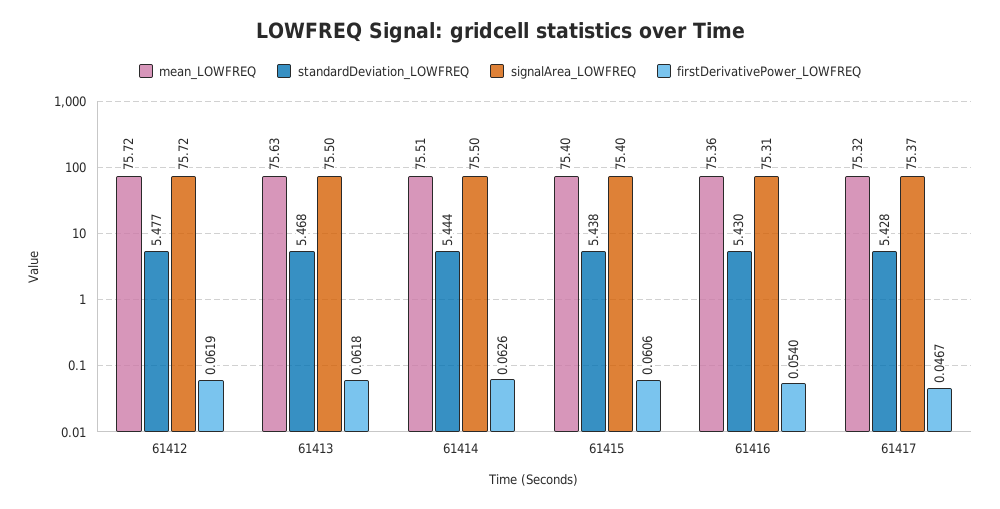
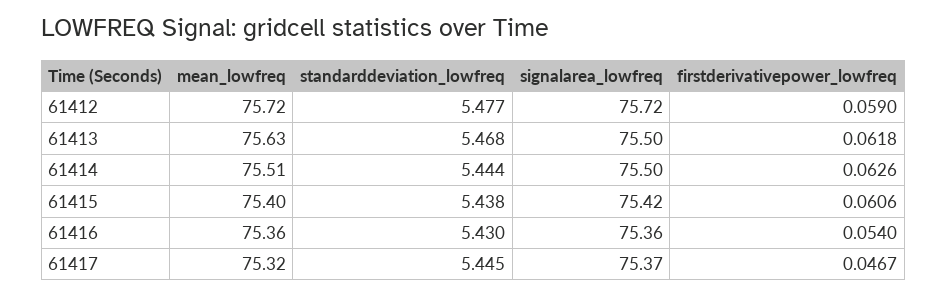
firstDerivativePower_LOWFREQ, 61412: 0.0619 -> 0.059
signalArea_LOWFREQ, 61415: 75.4 -> 75.42
signalArea_LOWFREQ, 61416: 75.31 -> 75.36
standardDeviation_LOWFREQ, 61417: 5.428 -> 5.445

